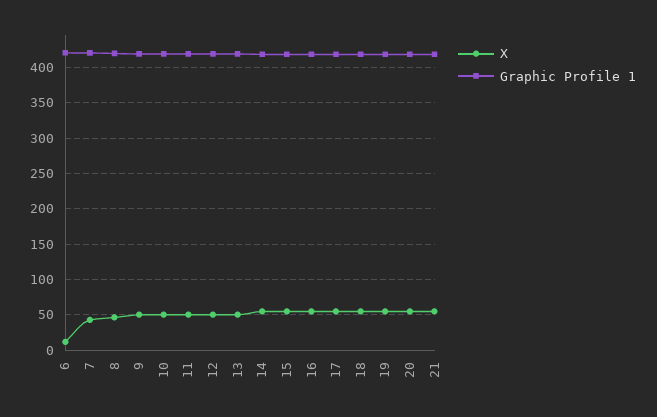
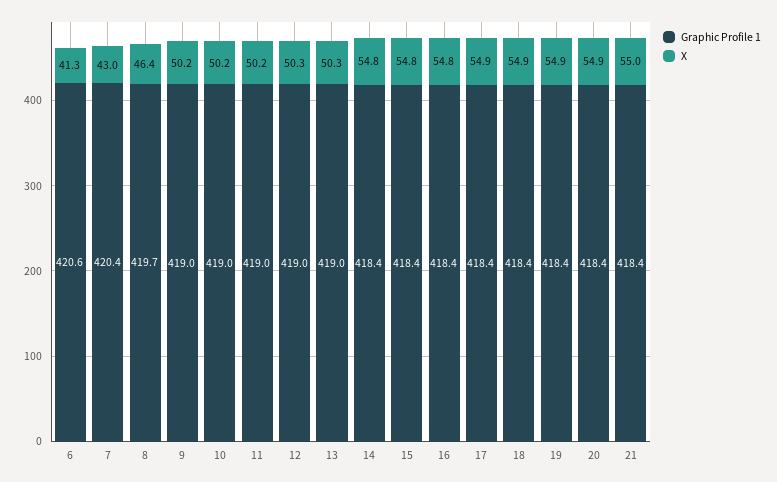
X, 6: 10 -> 41.3

